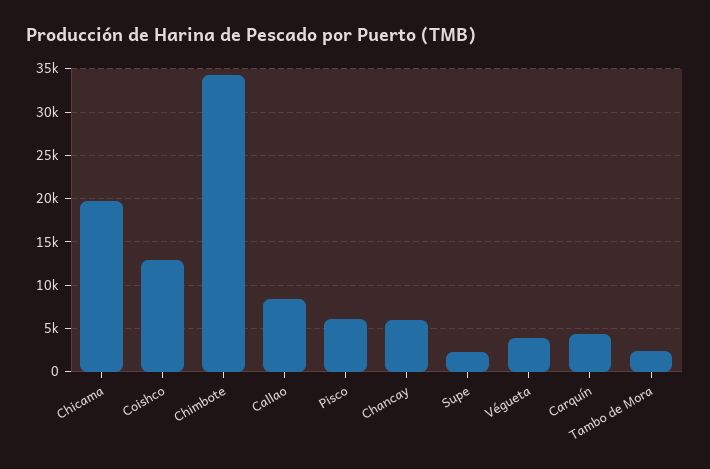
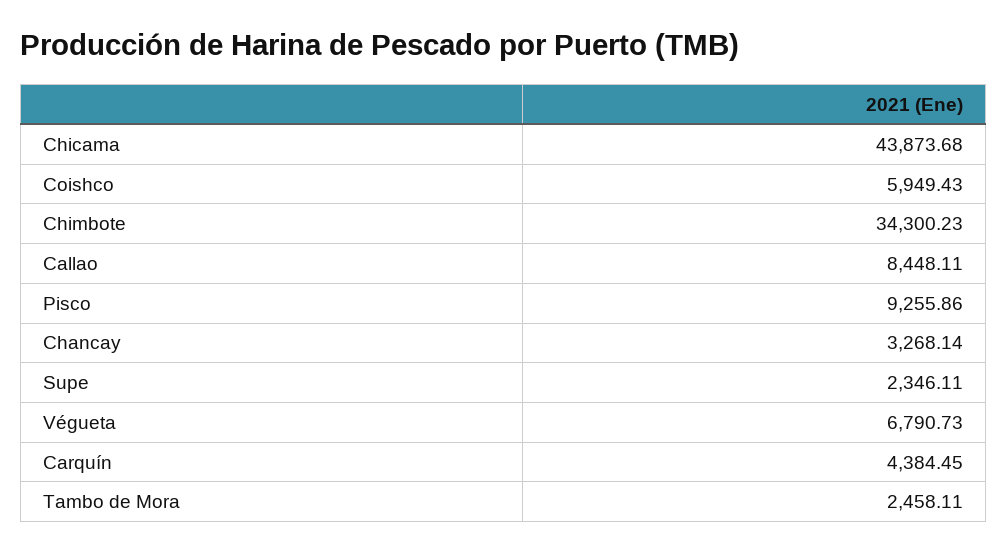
Chicama: 20000 -> 43873.68
Coishco: 13000 -> 5949.43
Pisco: 6000 -> 9255.86
Chancay: 6000 -> 3268.14
Végueta: 4000 -> 6790.73

